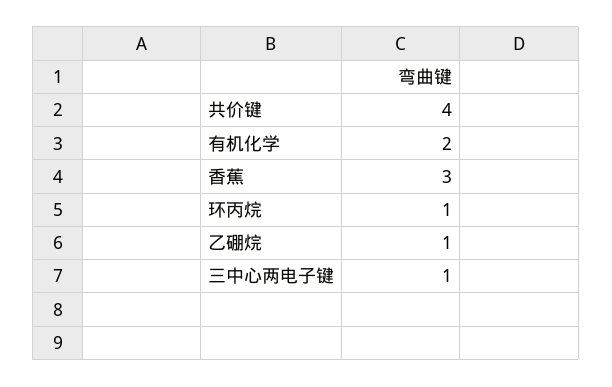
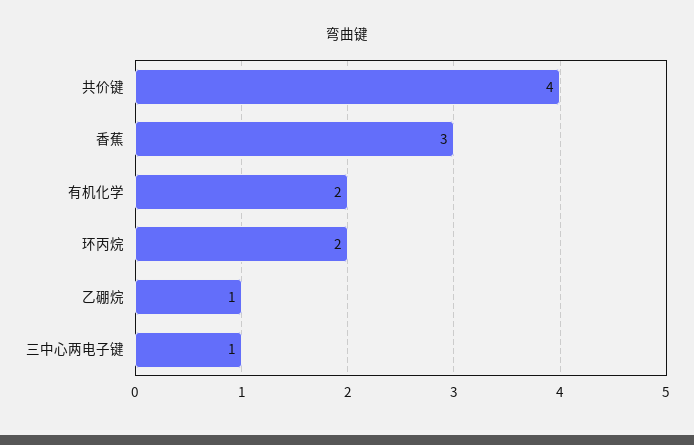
环丙烷: 1 -> 2

